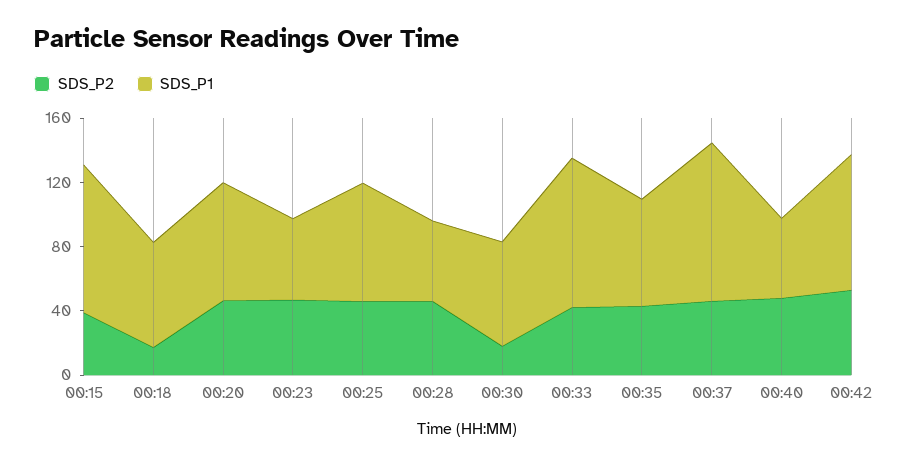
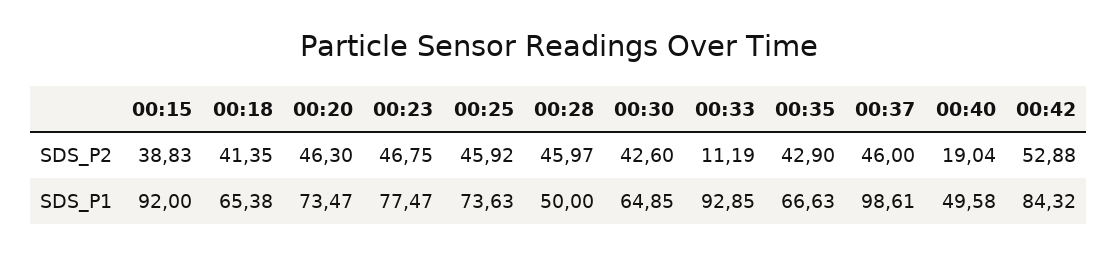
SDS_P2, 00:18: 20 -> 41.35
SDS_P1, 00:23: 50 -> 77.47
SDS_P2, 00:30: 20 -> 42.6
SDS_P2, 00:33: 40 -> 11.19
SDS_P2, 00:40: 50 -> 19.04

